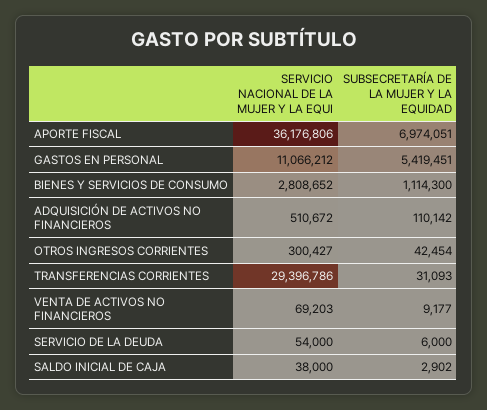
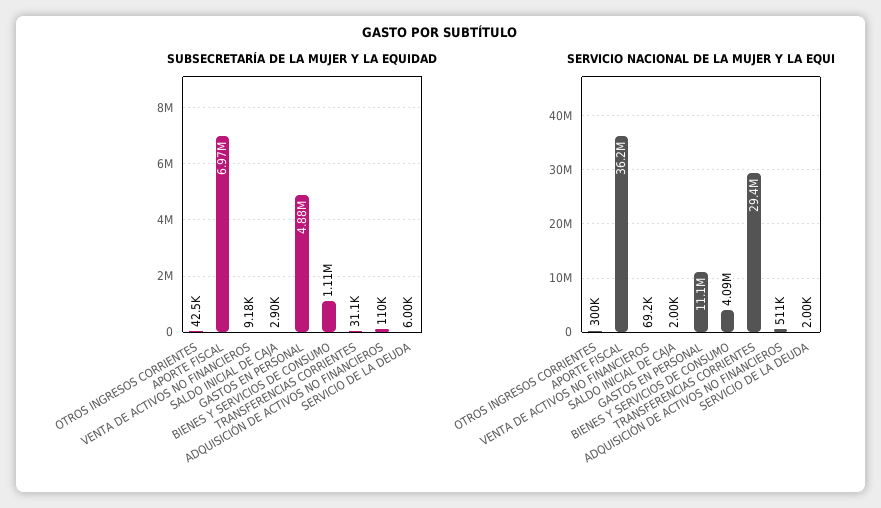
SUBSECRETARÍA DE LA MUJER Y LA EQUIDAD, GASTOS EN PERSONAL: 5419451 -> 4880000
SERVICIO NACIONAL DE LA MUJER Y LA EQUI, BIENES Y SERVICIOS DE CONSUMO: 2808652 -> 4090000
SERVICIO NACIONAL DE LA MUJER Y LA EQUI, SERVICIO DE LA DEUDA: 54000 -> 2000
SERVICIO NACIONAL DE LA MUJER Y LA EQUI, SALDO INICIAL DE CAJA: 38000 -> 2000

